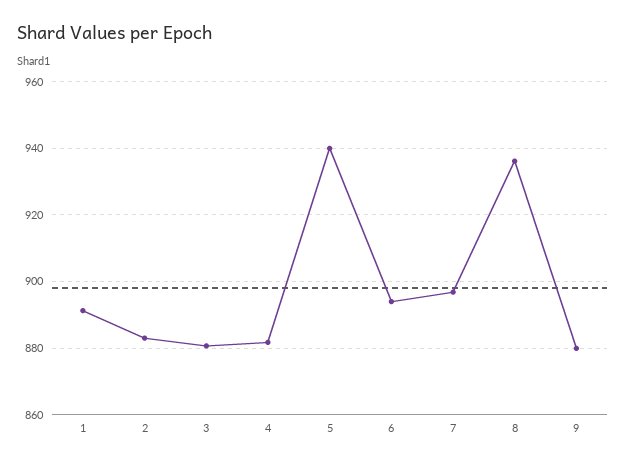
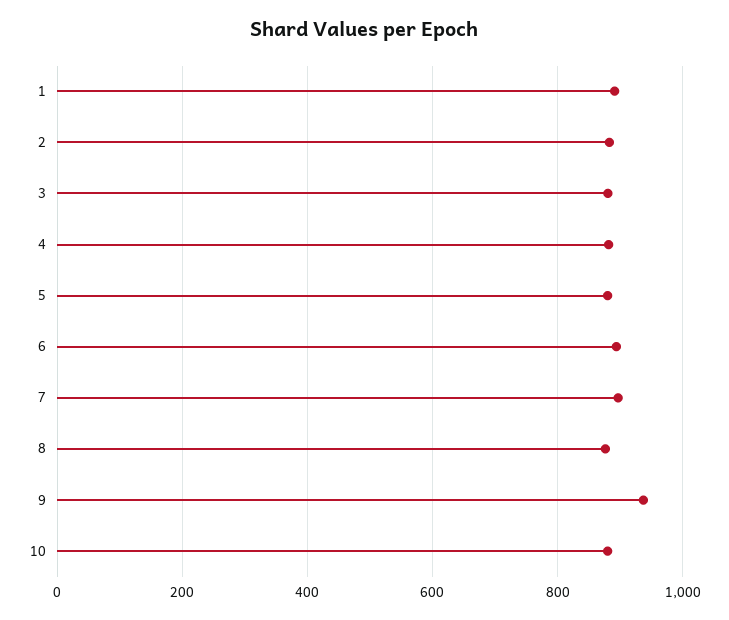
5: 940 -> 880
8: 936 -> 880
9: 880 -> 940
10: none -> 880

